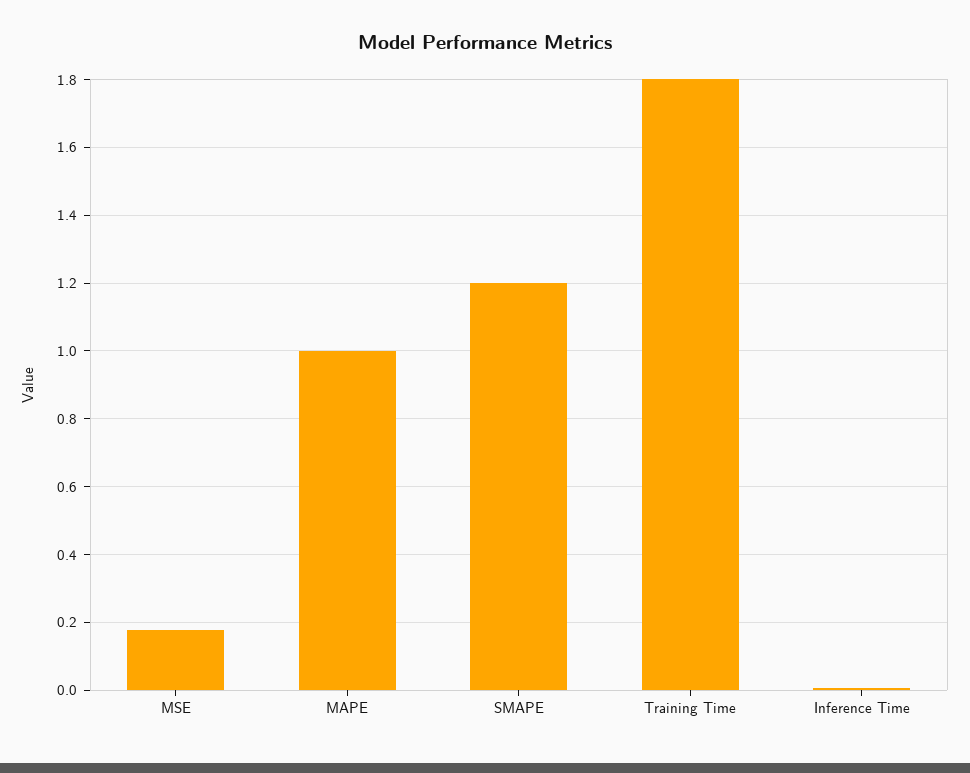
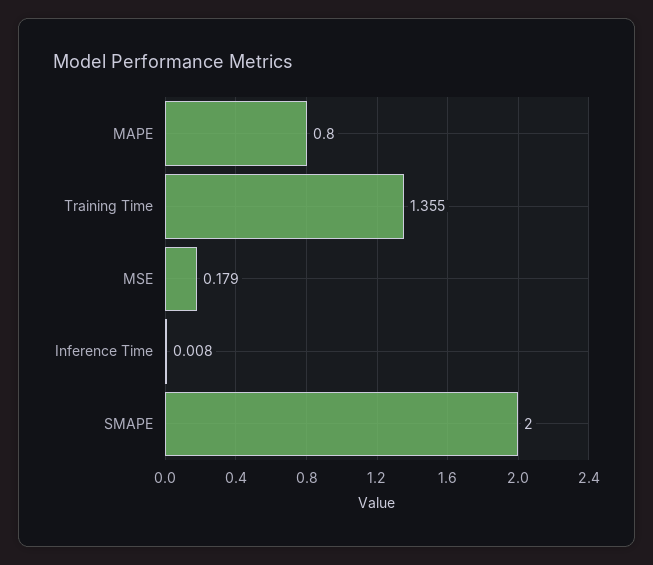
MAPE: 1 -> 0.8
SMAPE: 1.2 -> 2
Training Time: 1.8 -> 1.355

